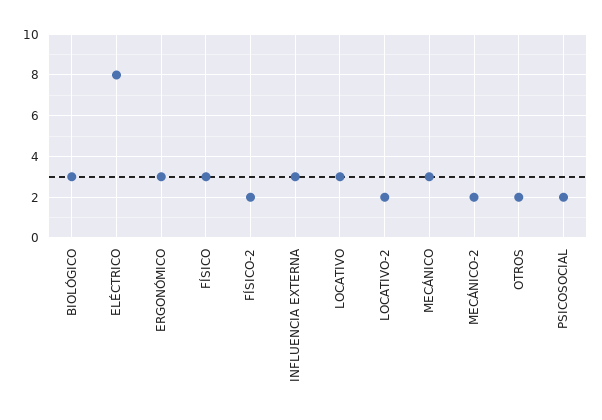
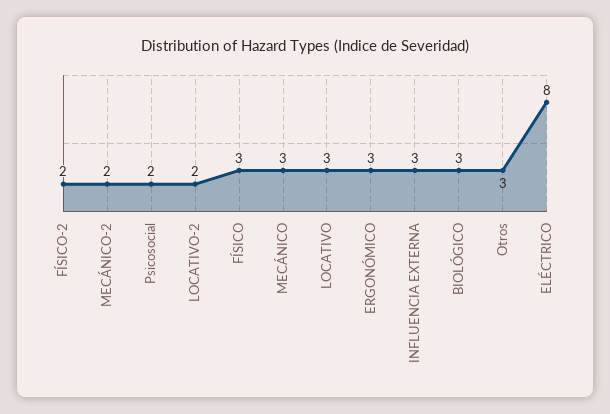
OTROS: 2 -> 3

